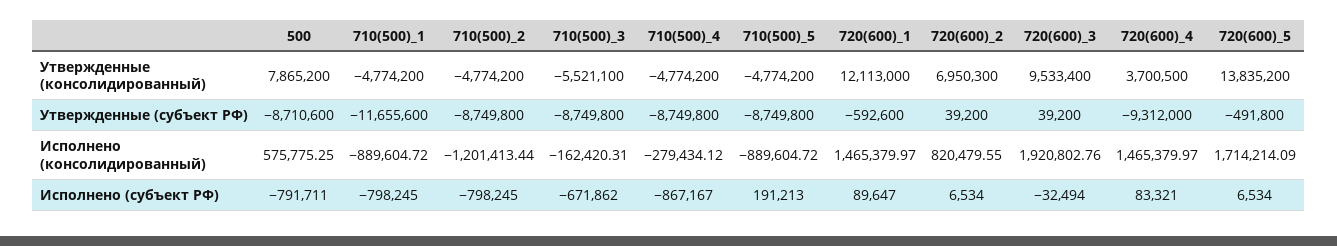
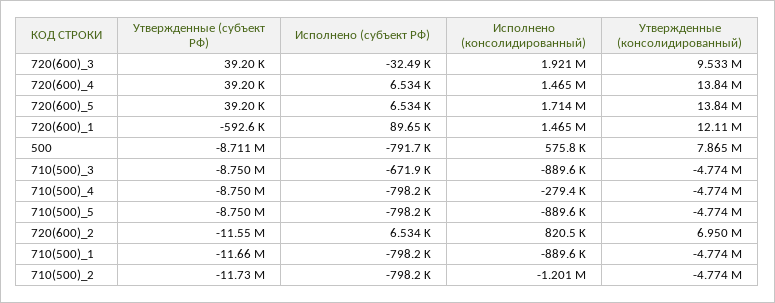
710(500)_3, Утвержденные (консолидированный): -5521100 -> -4774000
720(600)_4, Утвержденные (консолидированный): 3700500 -> 13840000
710(500)_2, Утвержденные (субъект РФ): -8749800 -> -11730000
720(600)_2, Утвержденные (субъект РФ): 39200 -> -11550000
720(600)_4, Утвержденные (субъект РФ): -9312000 -> 39200
720(600)_5, Утвержденные (субъект РФ): -491800 -> 39200
710(500)_3, Исполнено (консолидированный): -162420.31 -> -889600
710(500)_4, Исполнено (субъект РФ): -867167 -> -798200
710(500)_5, Исполнено (субъект РФ): 191213 -> -798200
720(600)_4, Исполнено (субъект РФ): 83321 -> 6534

